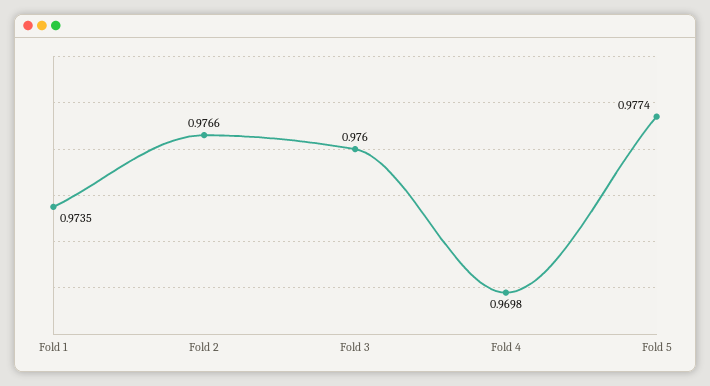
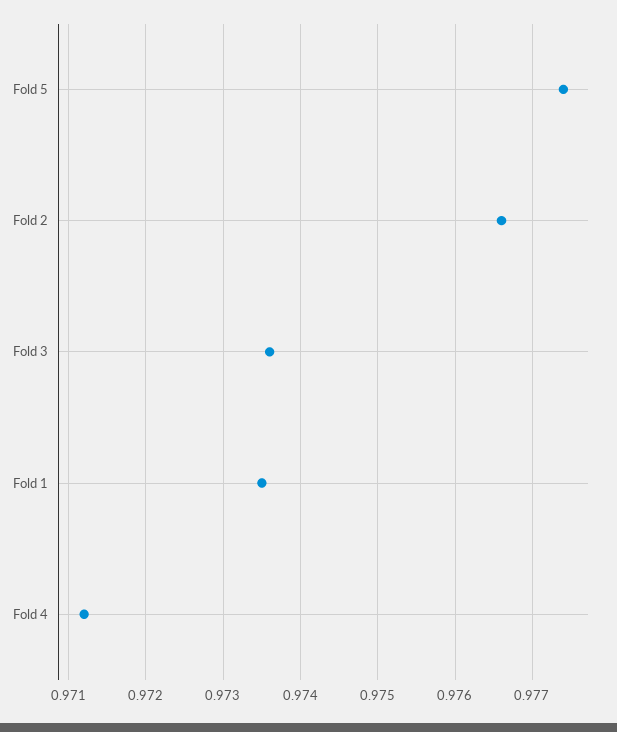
Fold 3: 0.976 -> 0.9736
Fold 4: 0.9698 -> 0.9712

